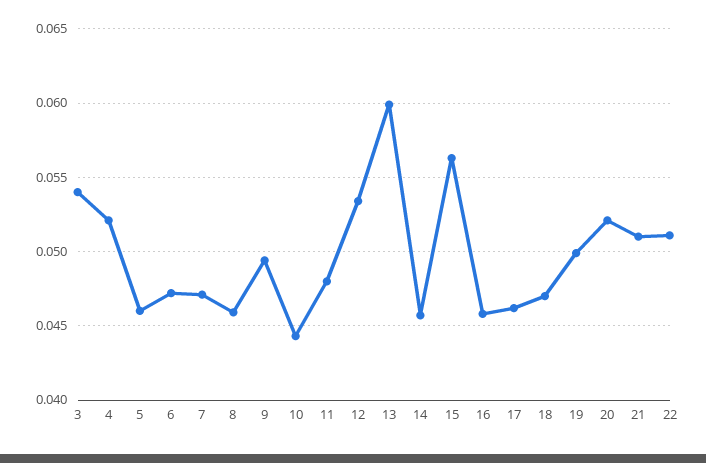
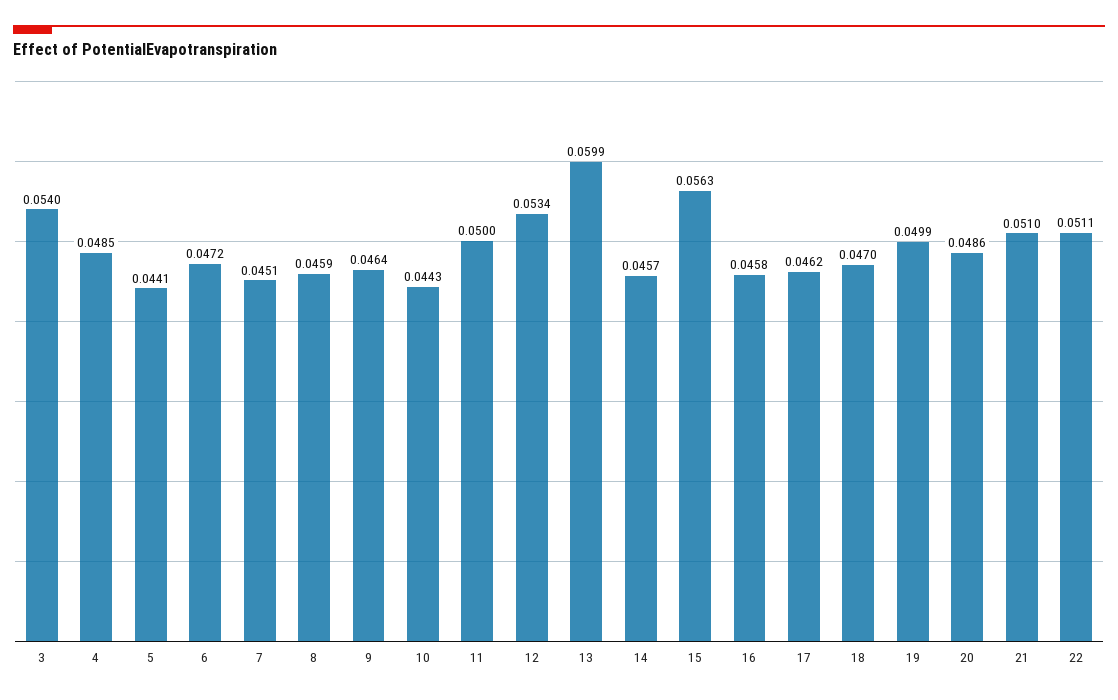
4: 0.052 -> 0.0485
5: 0.046 -> 0.0441
7: 0.047 -> 0.0451
9: 0.0495 -> 0.0464
11: 0.048 -> 0.05
20: 0.052 -> 0.0486

